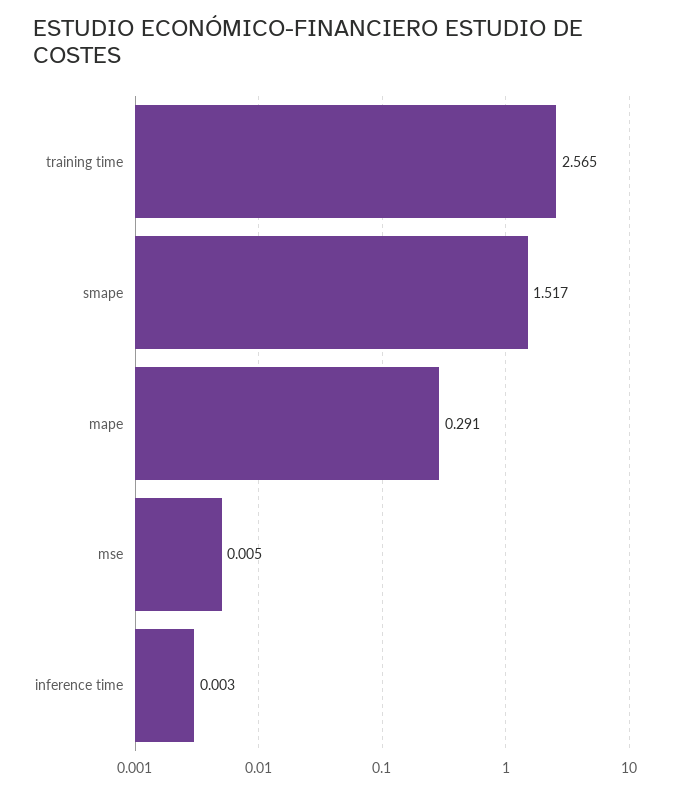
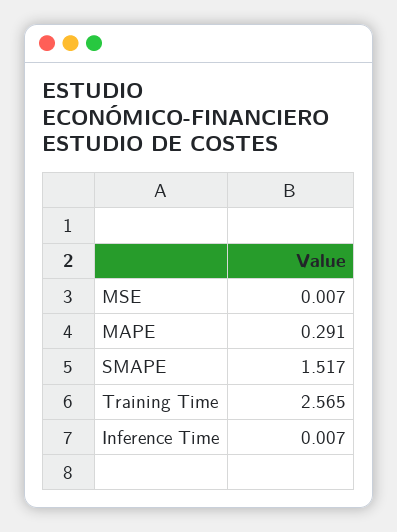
mse: 0.005 -> 0.007
inference time: 0.003 -> 0.007

